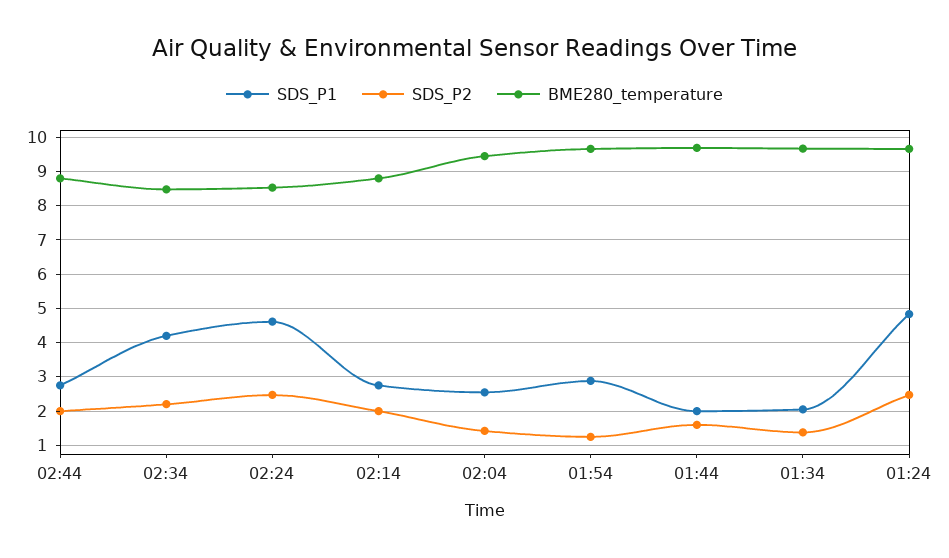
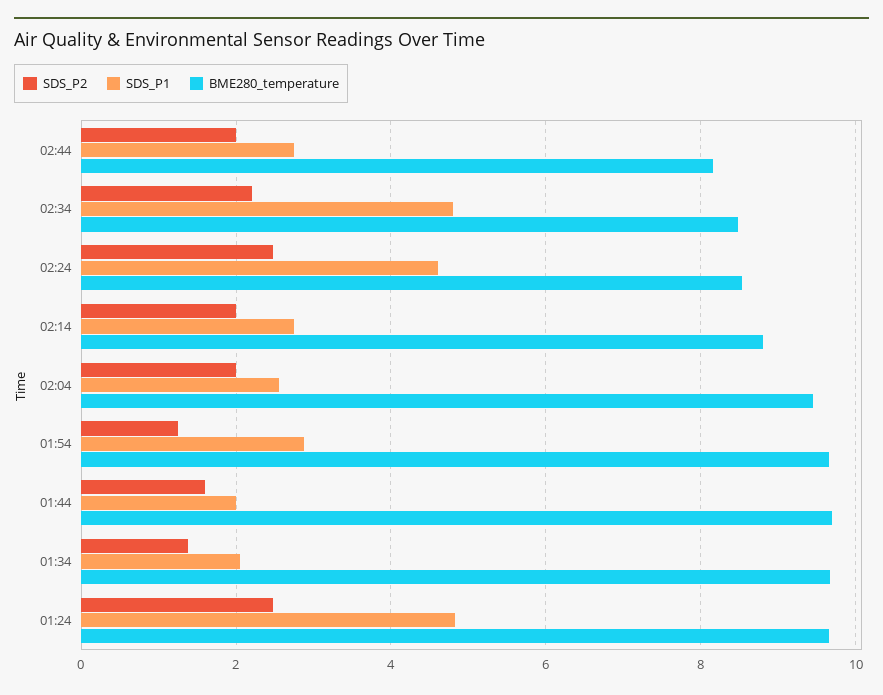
BME280_temperature, 02:44: 8.8 -> 8.2
SDS_P1, 02:34: 4.2 -> 4.8
SDS_P2, 02:04: 1.4 -> 2

